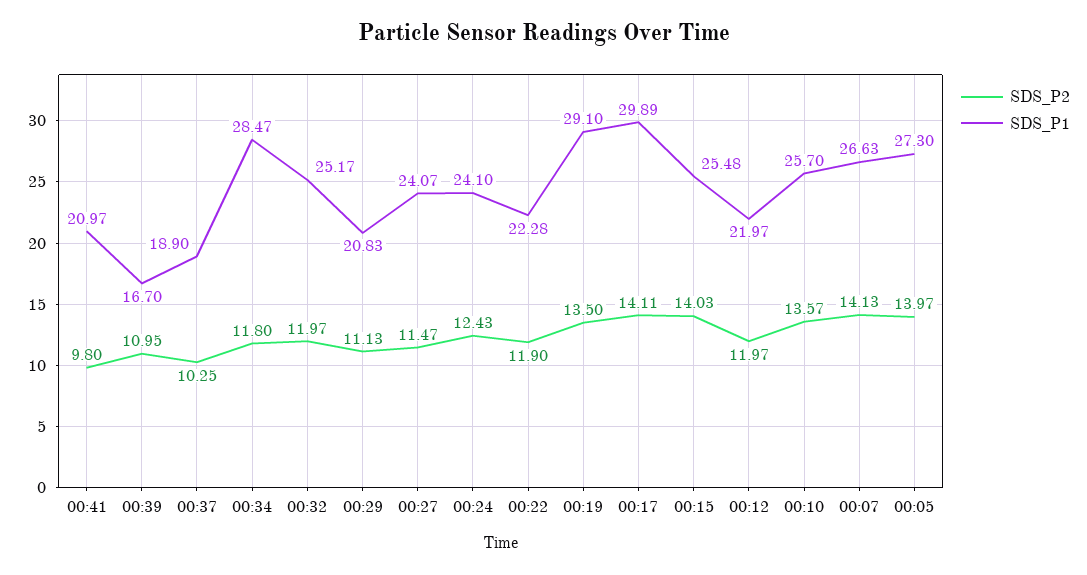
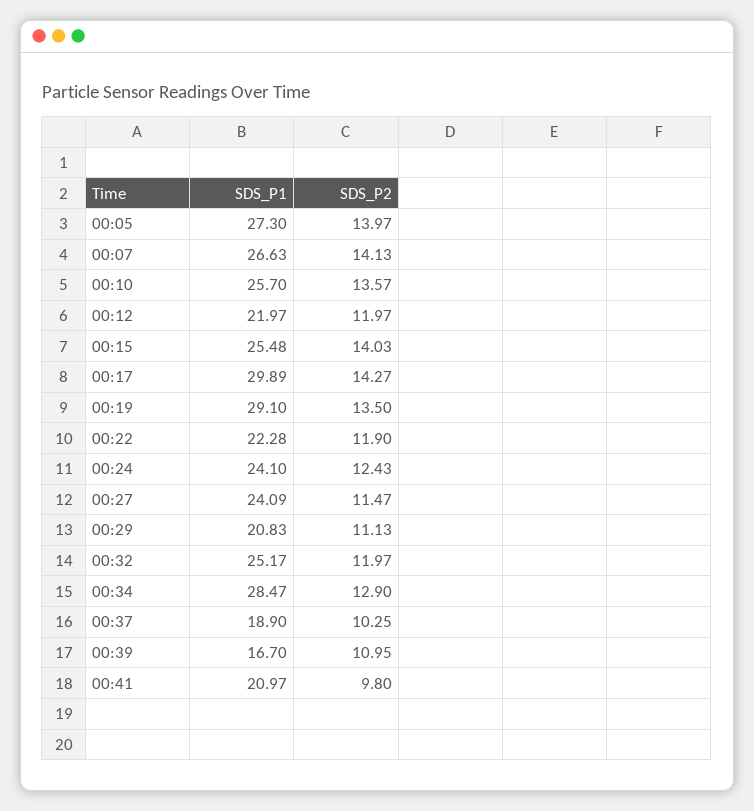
SDS_P2, 00:34: 11.8 -> 12.9
SDS_P1, 00:27: 24.07 -> 24.09
SDS_P2, 00:17: 14.11 -> 14.27

